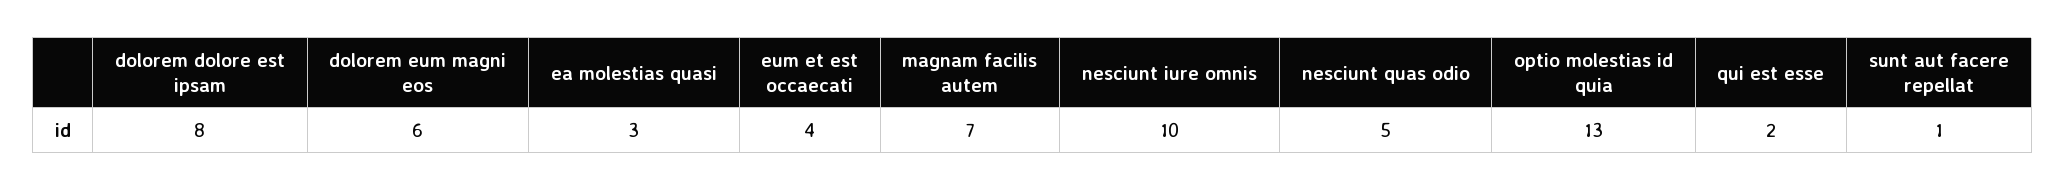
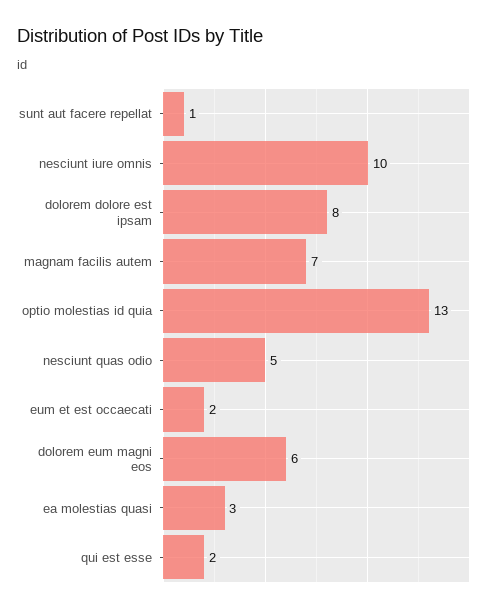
eum et est occaecati: 4 -> 2

